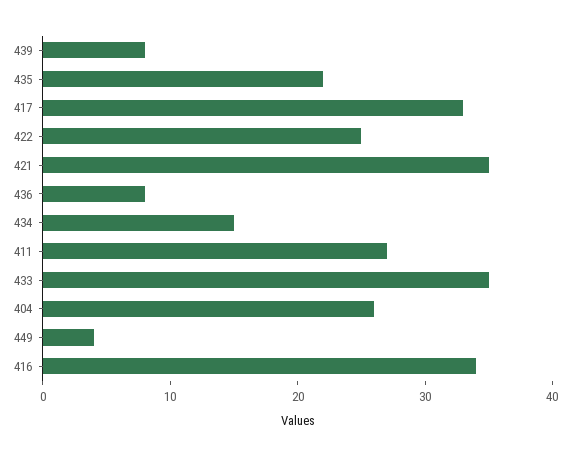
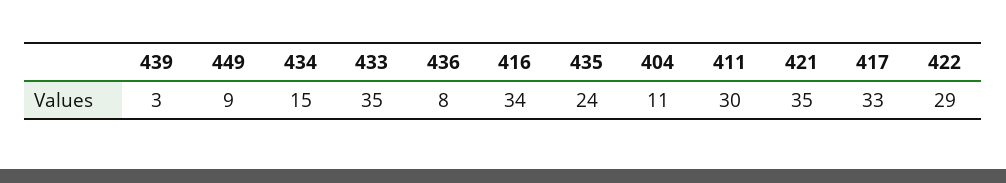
439: 8 -> 3
435: 22 -> 24
422: 25 -> 29
411: 27 -> 30
404: 26 -> 11
449: 4 -> 9

